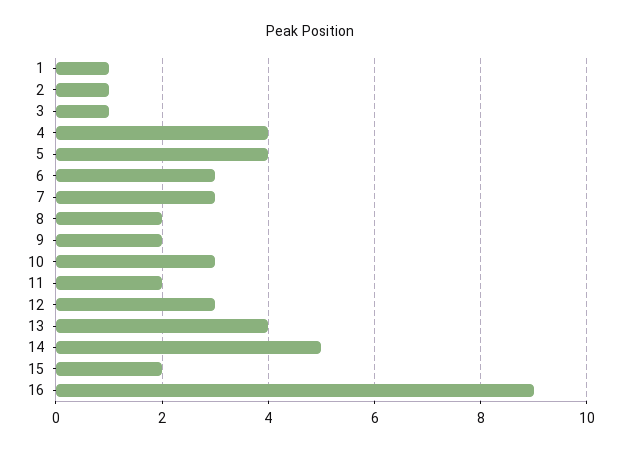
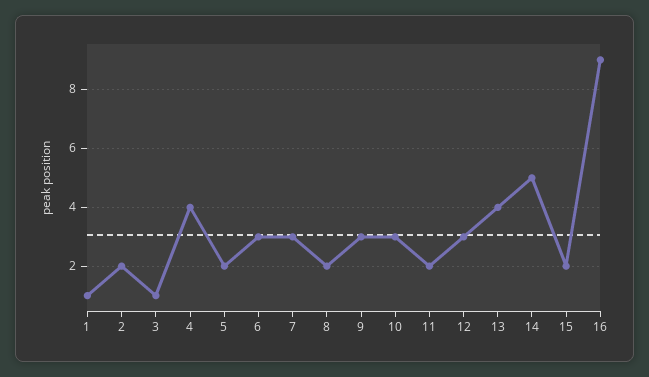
2: 1 -> 2
5: 4 -> 2
9: 2 -> 3

